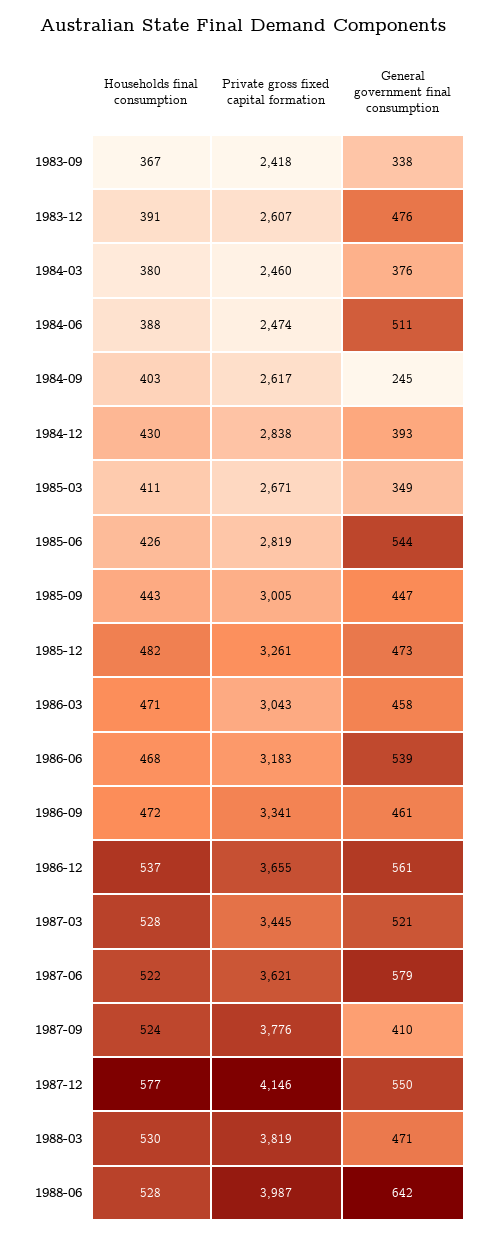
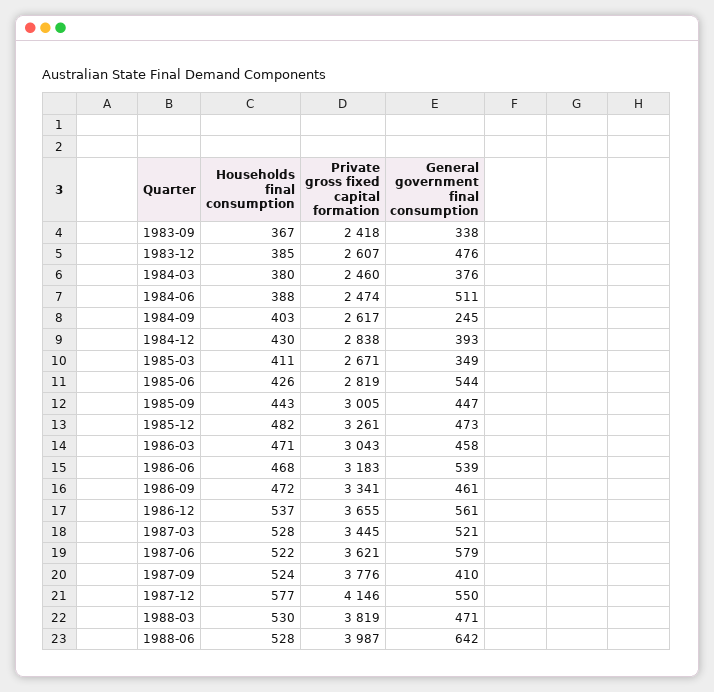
Households final consumption, 1983-12: 391 -> 385

